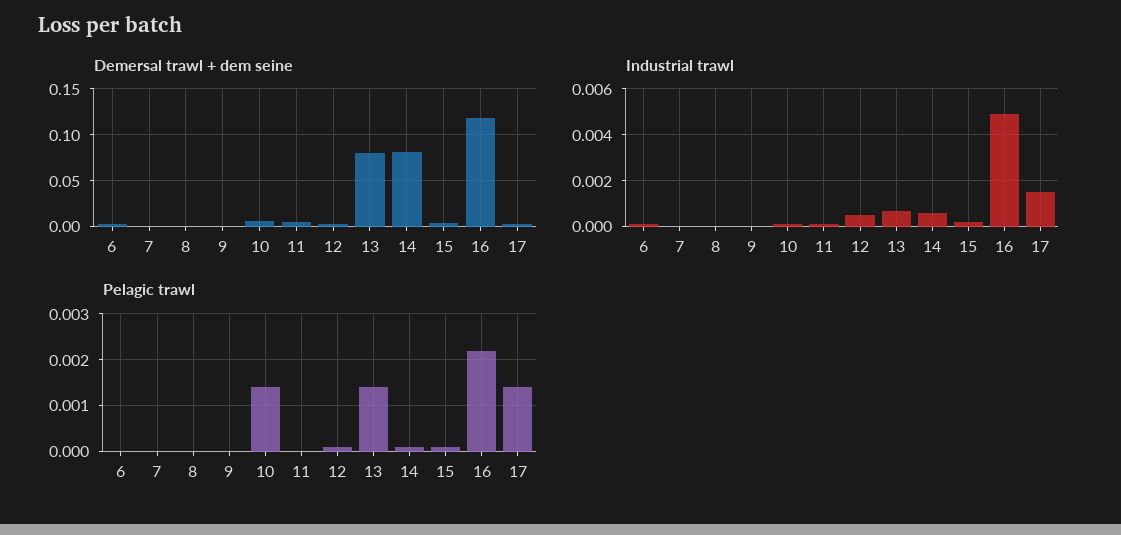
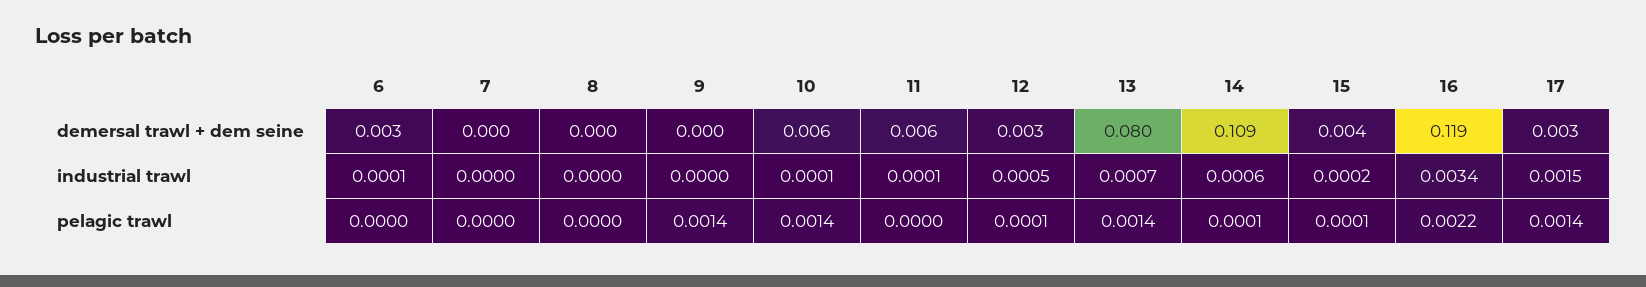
Demersal trawl + dem seine, 14: 0.08 -> 0.109
Industrial trawl, 16: 0.005 -> 0.0034
Pelagic trawl, 9: 0 -> 0.0014

